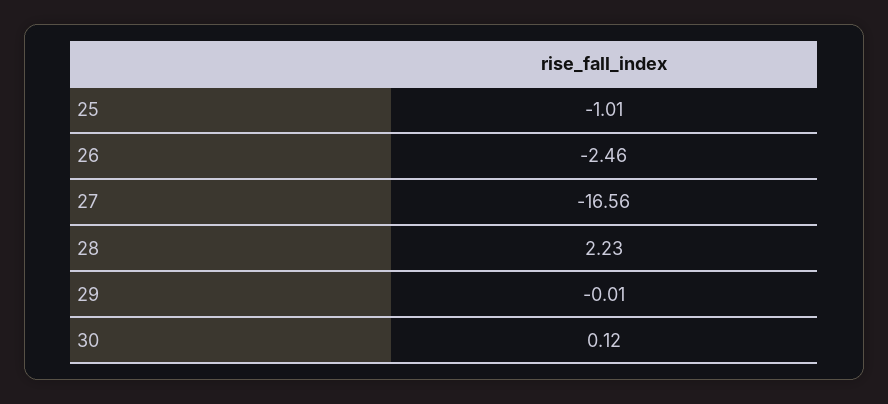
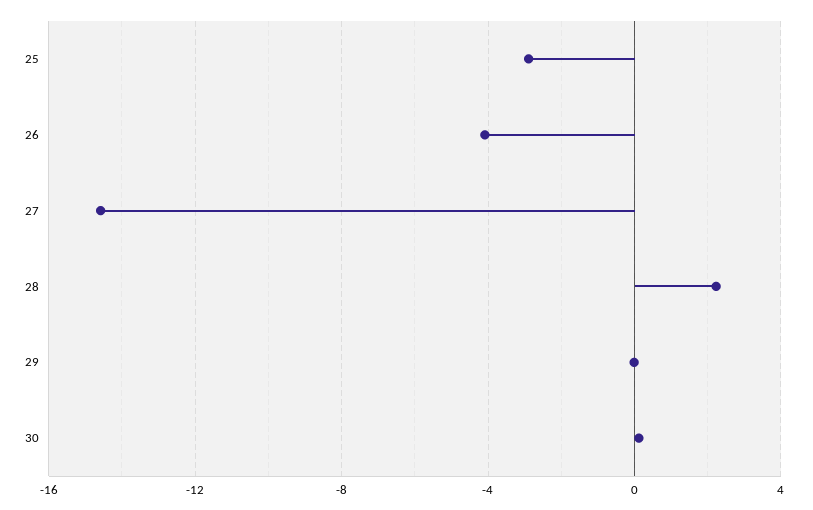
25: -1.01 -> -3
26: -2.46 -> -4
27: -16.56 -> -14.5

